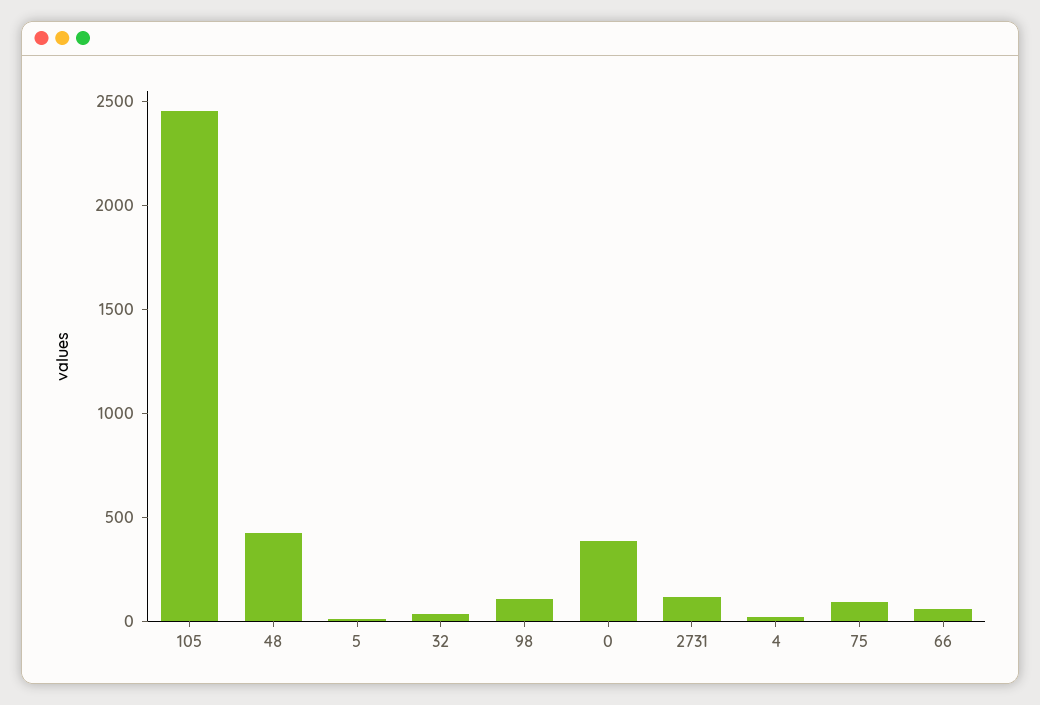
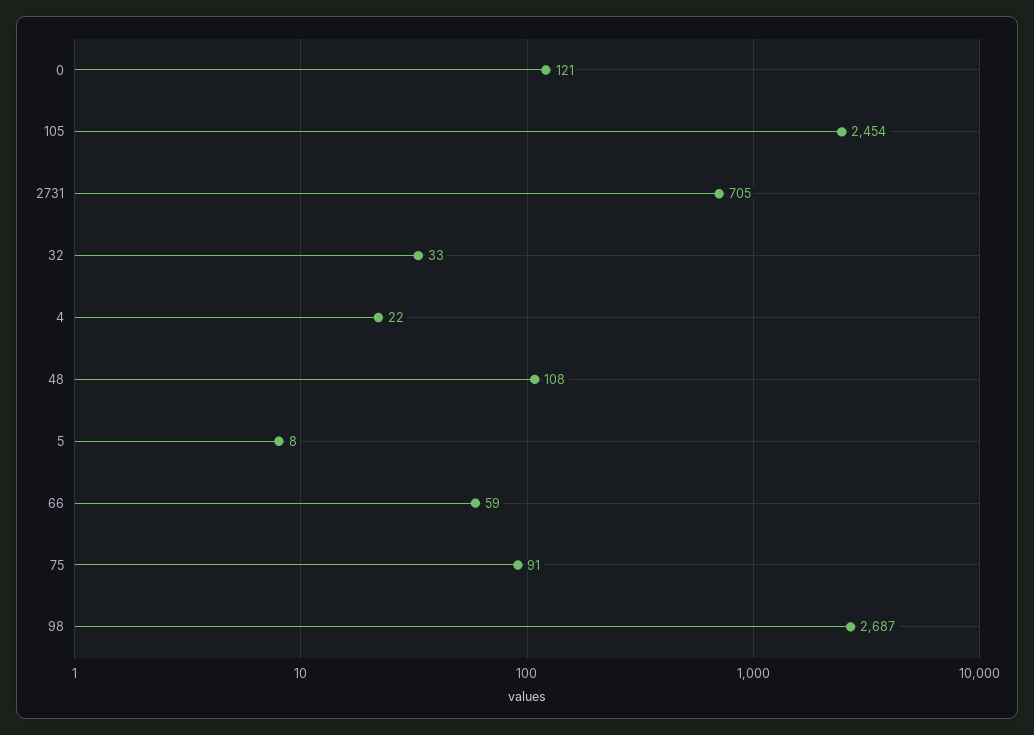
48: 400 -> 108
98: 100 -> 2687
0: 400 -> 121
2731: 100 -> 705

